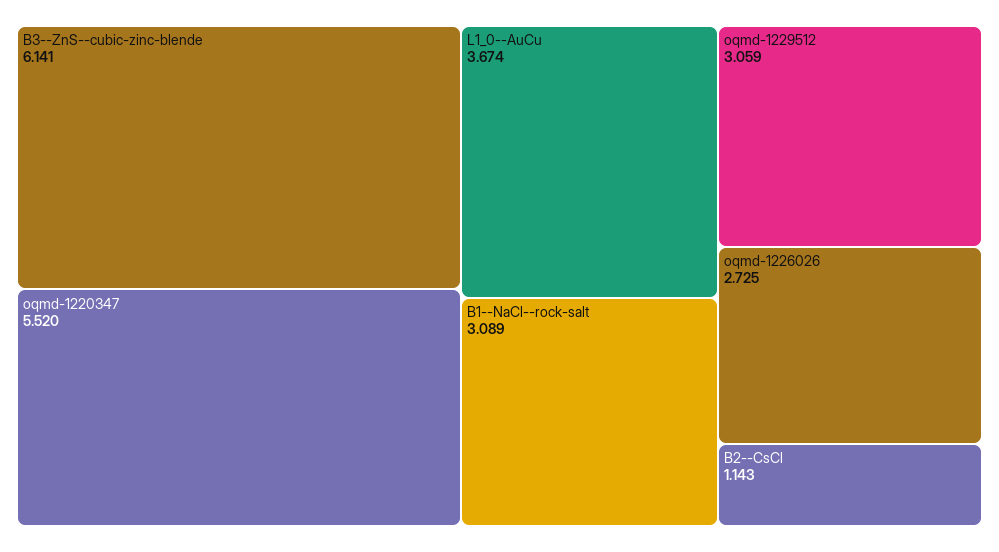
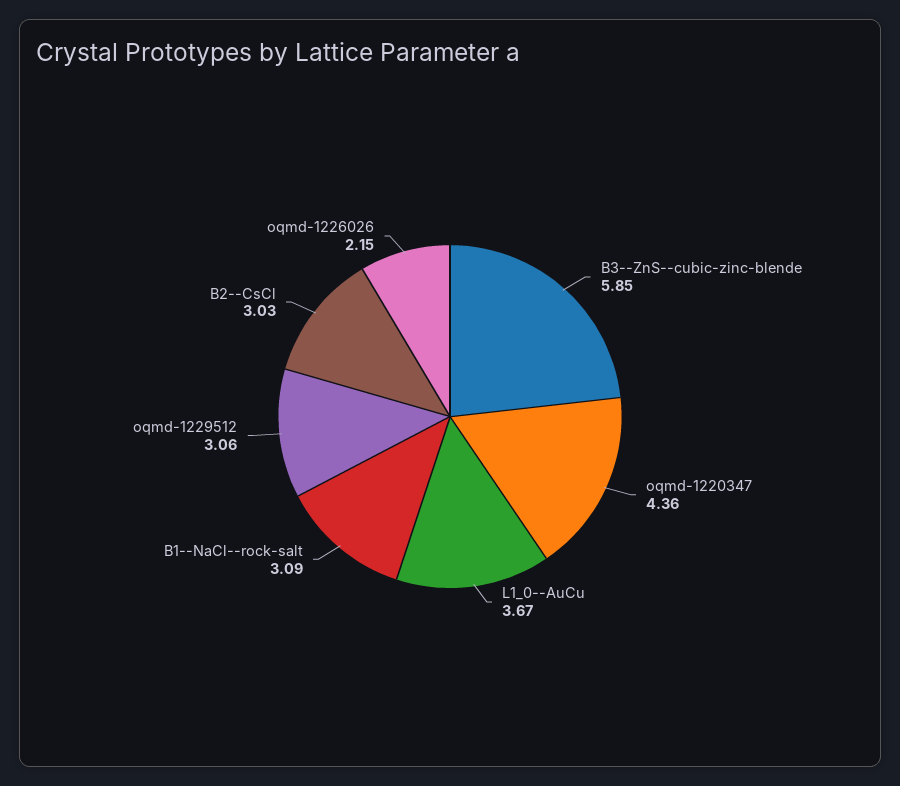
B3--ZnS--cubic-zinc-blende: 6.141 -> 5.85
oqmd-1220347: 5.52 -> 4.36
oqmd-1226026: 2.725 -> 2.15
B2--CsCl: 1.143 -> 3.03

